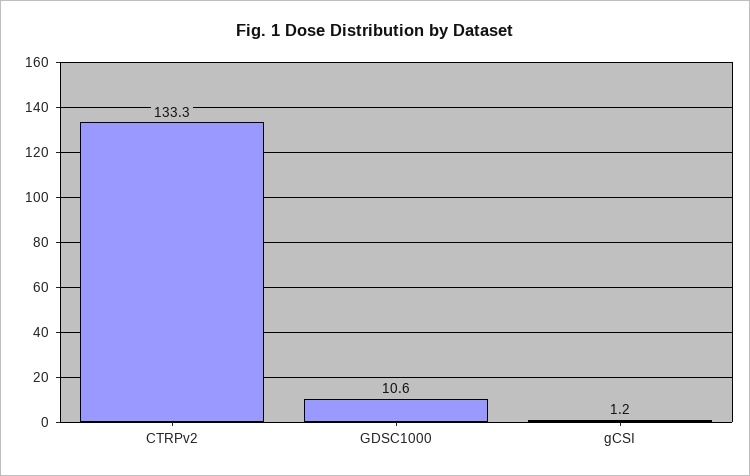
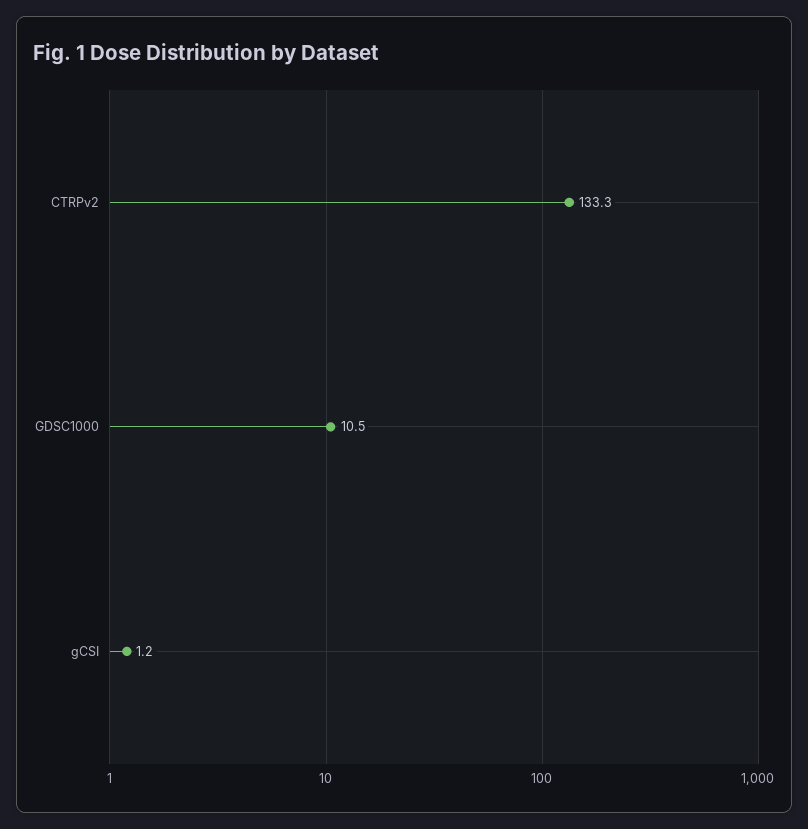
GDSC1000: 10.6 -> 10.5

